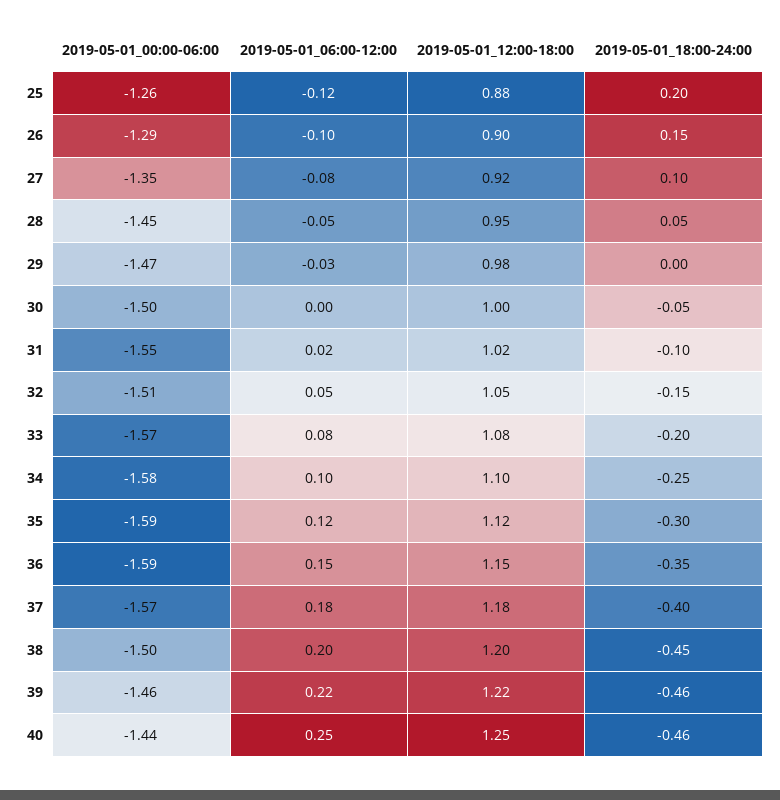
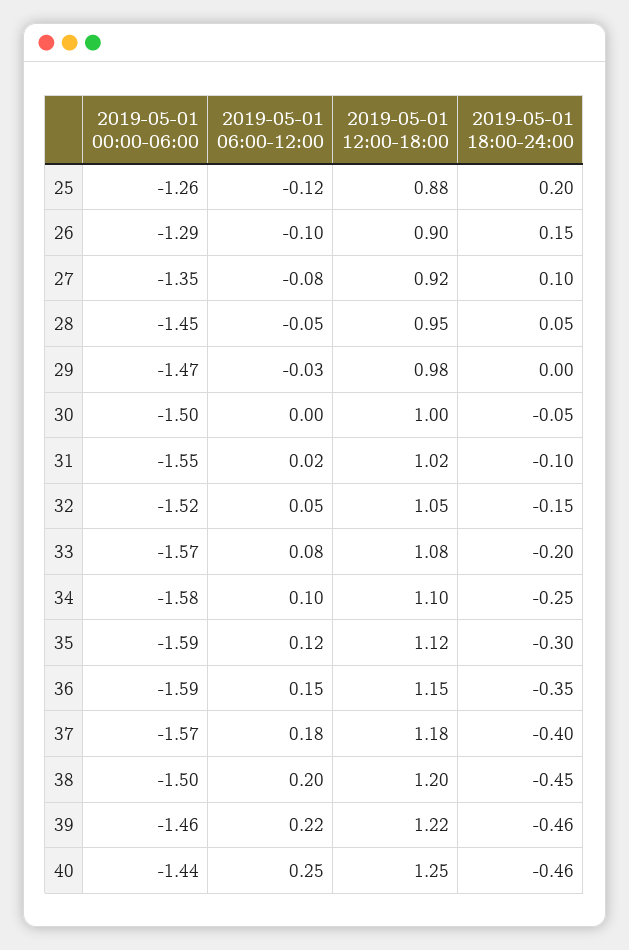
2019-05-01_00:00-06:00, 32: -1.51 -> -1.52

